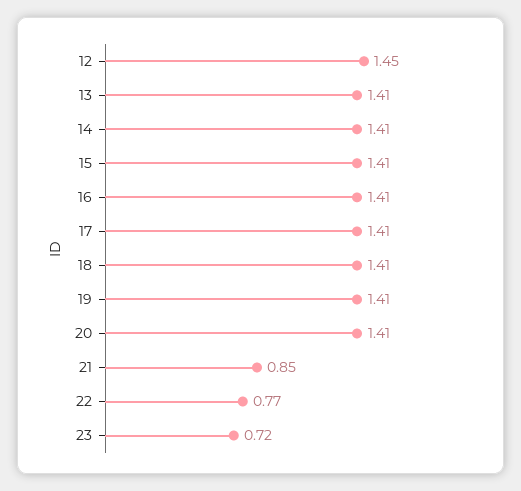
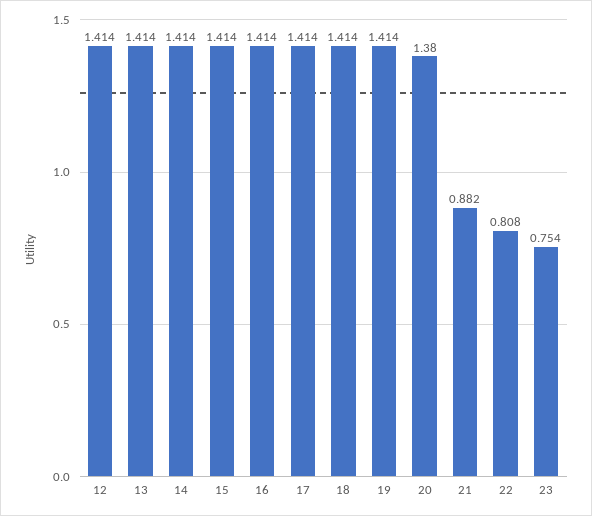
12: 1.45 -> 1.414
20: 1.41 -> 1.38
21: 0.85 -> 0.882
22: 0.77 -> 0.808
23: 0.72 -> 0.754

